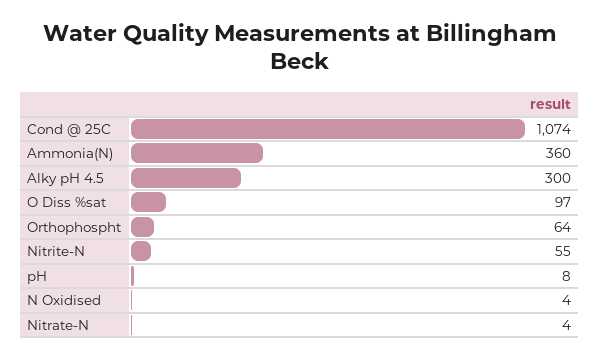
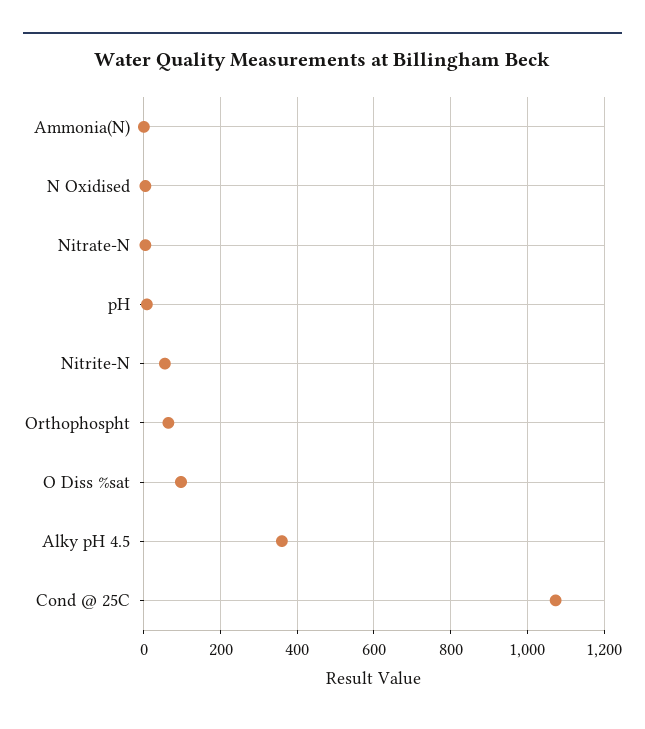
Ammonia(N): 360 -> 0
Alky pH 4.5: 300 -> 360

